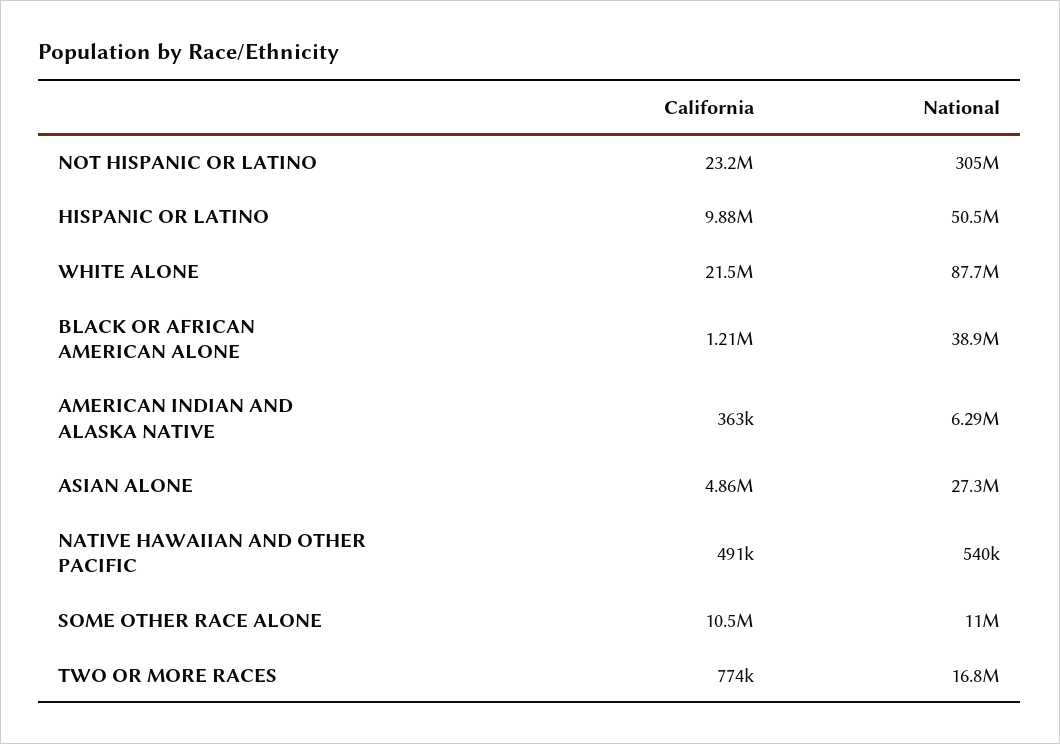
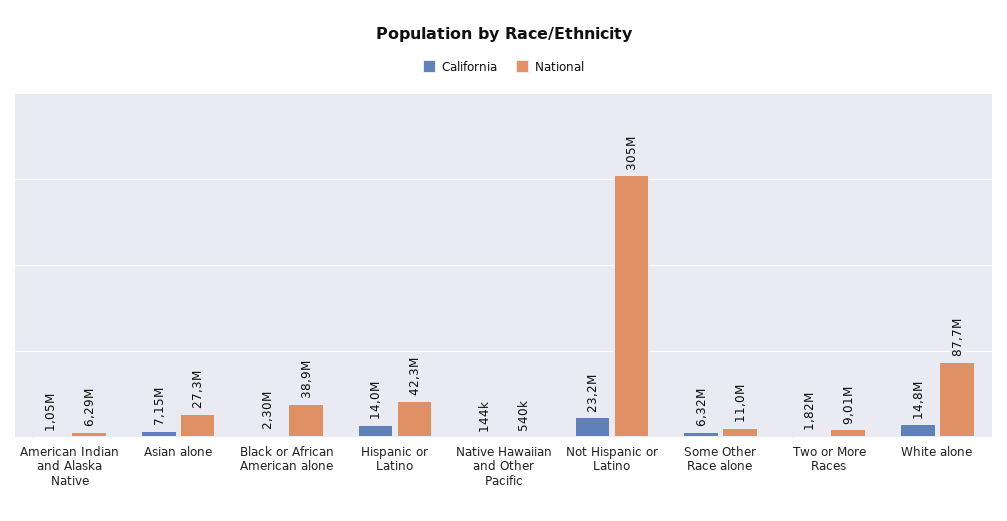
California, HISPANIC OR LATINO: 9880000 -> 14000000
National, HISPANIC OR LATINO: 50500000 -> 42300000
California, WHITE ALONE: 21500000 -> 14800000
California, BLACK OR AFRICAN AMERICAN ALONE: 1210000 -> 2300000
California, AMERICAN INDIAN AND ALASKA NATIVE: 363000 -> 1050000
California, ASIAN ALONE: 4860000 -> 7150000
California, NATIVE HAWAIIAN AND OTHER PACIFIC: 491000 -> 144000
California, SOME OTHER RACE ALONE: 10500000 -> 6320000
California, TWO OR MORE RACES: 774000 -> 1820000
National, TWO OR MORE RACES: 16800000 -> 9010000

